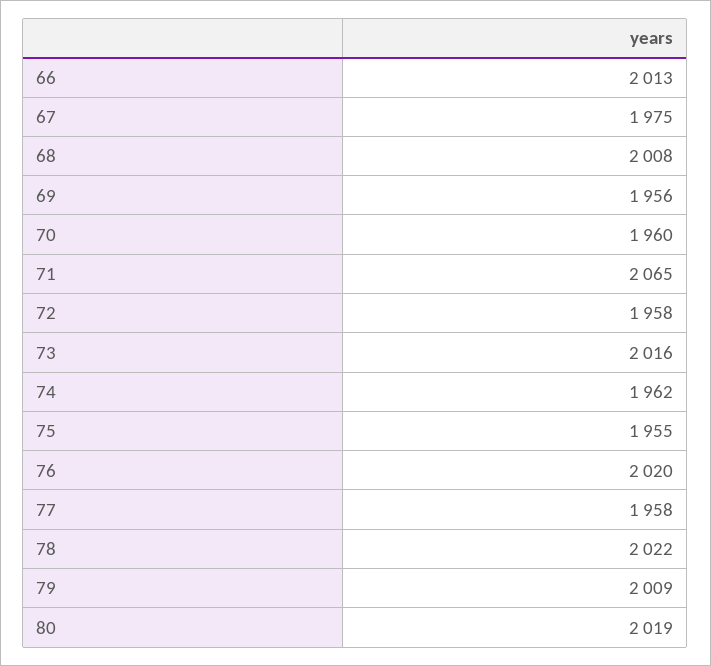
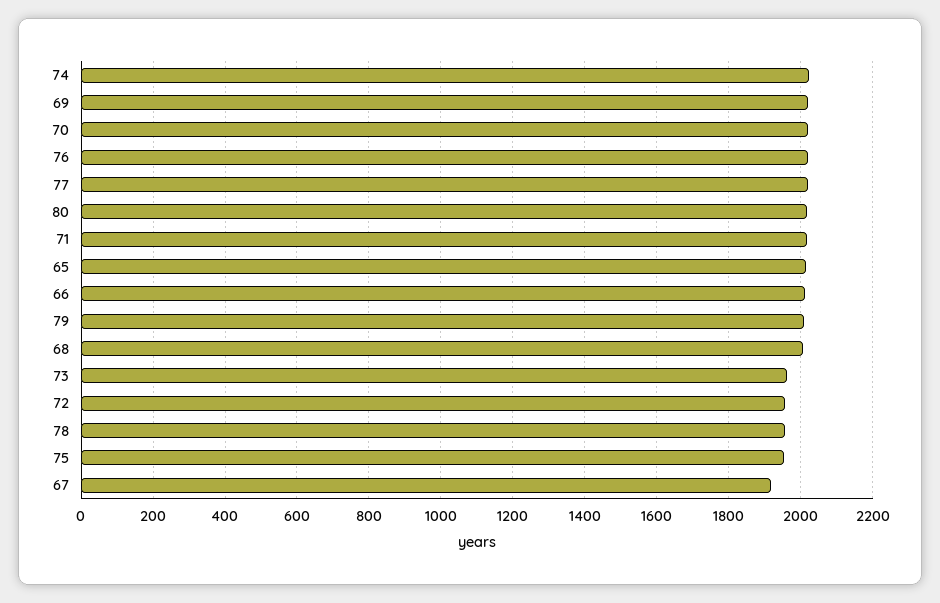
67: 1975 -> 1920
69: 1956 -> 2020
70: 1960 -> 2020
71: 2065 -> 2020
73: 2016 -> 1960
74: 1962 -> 2020
77: 1958 -> 2020
78: 2022 -> 1960
65: none -> 2020

